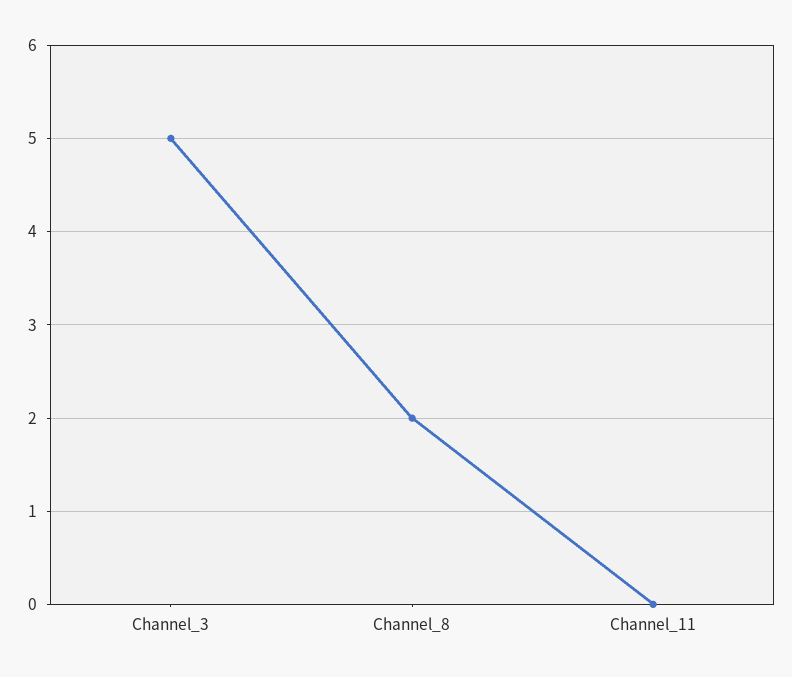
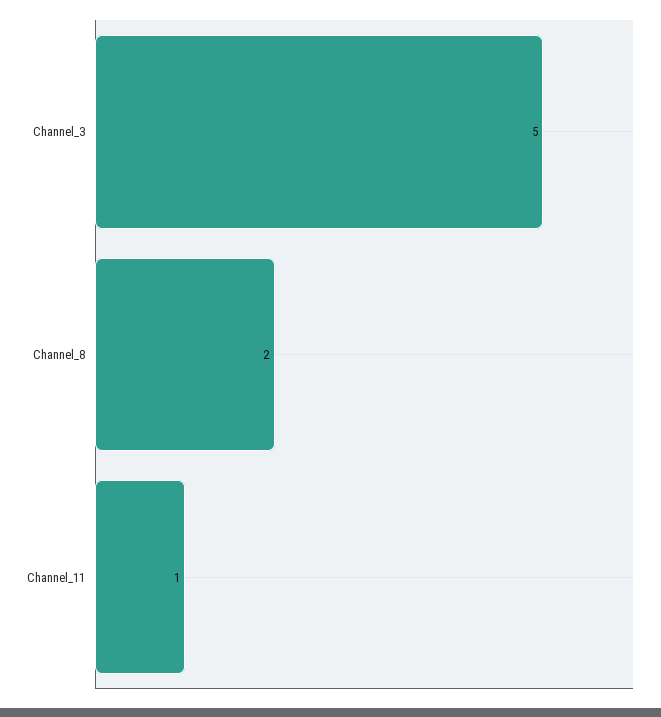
Channel_11: 0 -> 1

